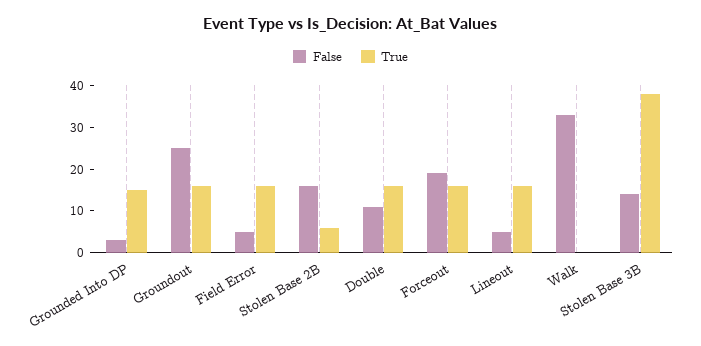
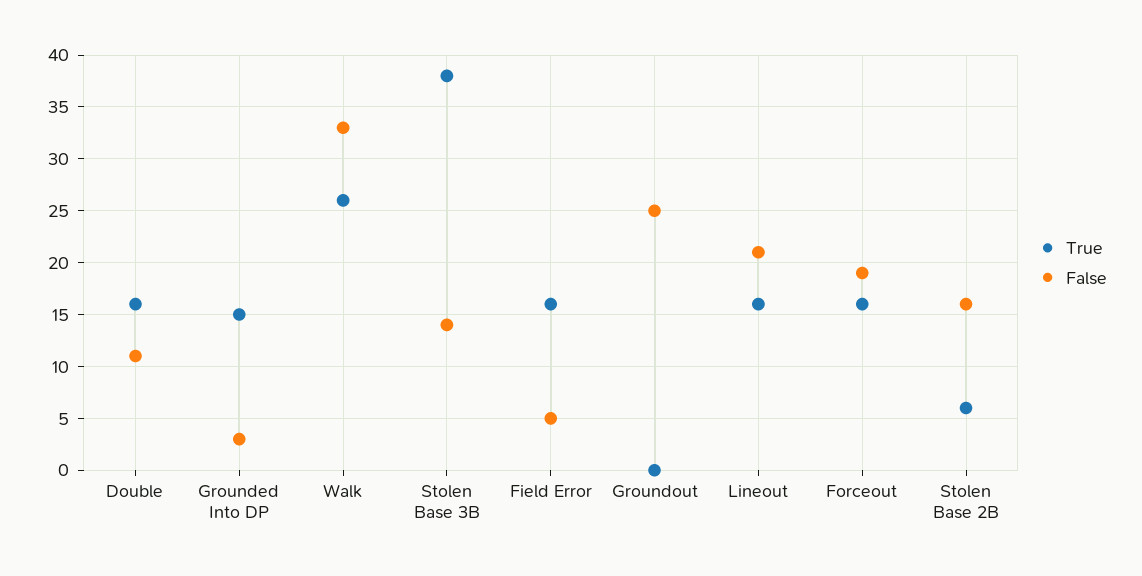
True, Groundout: 15 -> 0
False, Lineout: 5 -> 21
True, Walk: 0 -> 26

